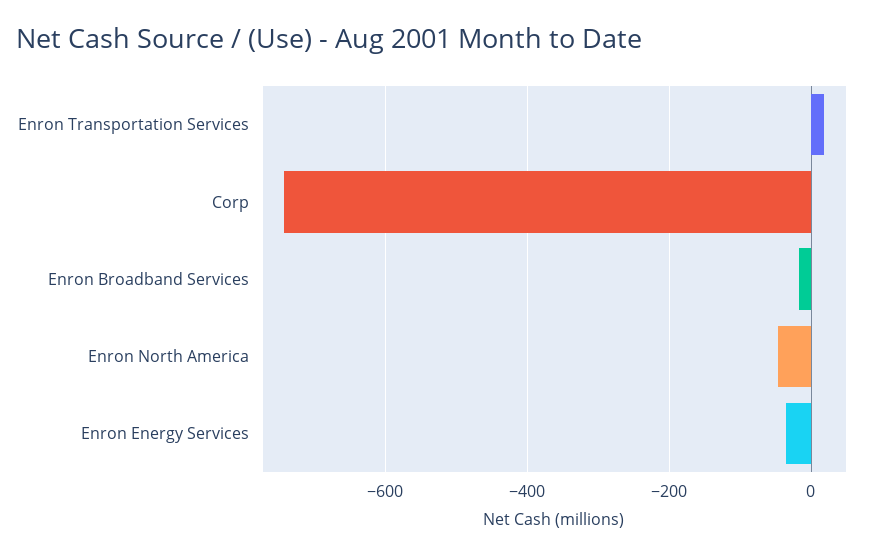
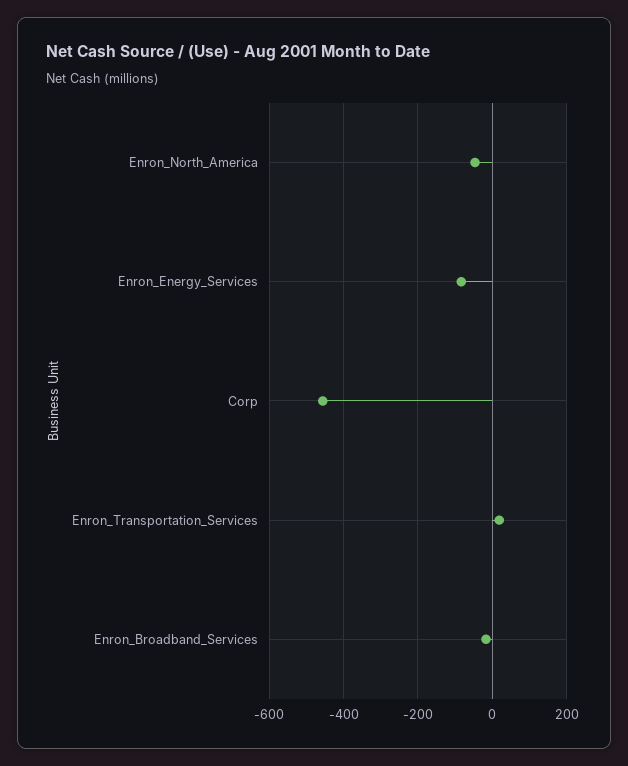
Corp: -740 -> -460
Enron Energy Services: -40 -> -80

